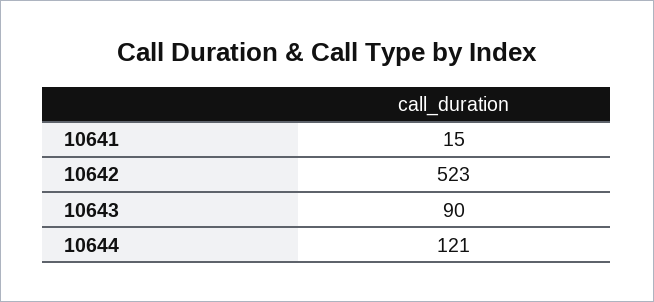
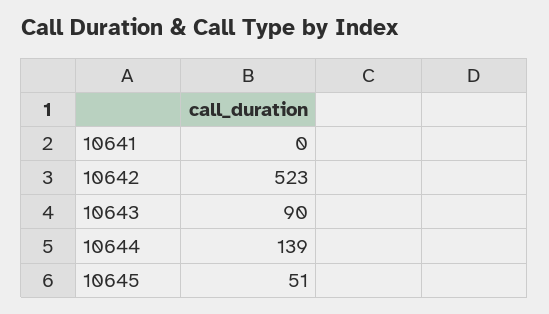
10641: 15 -> 0
10644: 121 -> 139
10645: none -> 51

